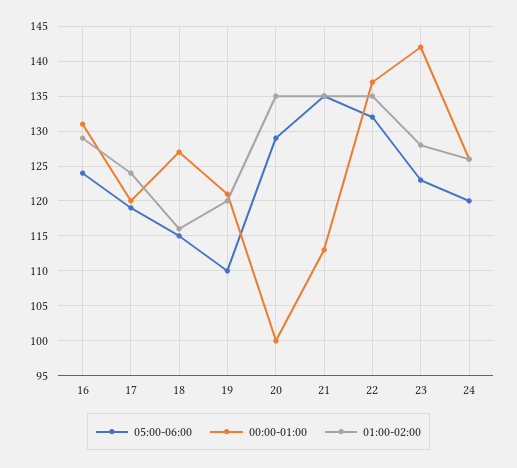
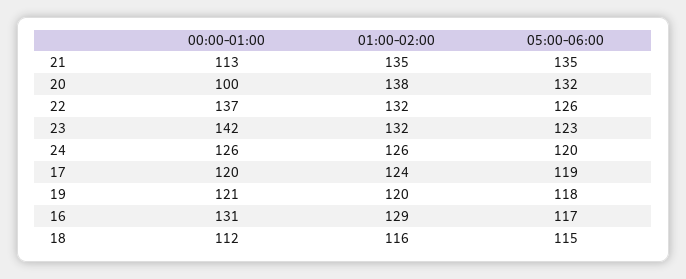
05:00-06:00, 16: 124 -> 117
00:00-01:00, 18: 127 -> 112
05:00-06:00, 19: 110 -> 118
05:00-06:00, 20: 129 -> 132
01:00-02:00, 20: 135 -> 138
05:00-06:00, 22: 132 -> 126
01:00-02:00, 22: 135 -> 132
01:00-02:00, 23: 128 -> 132

